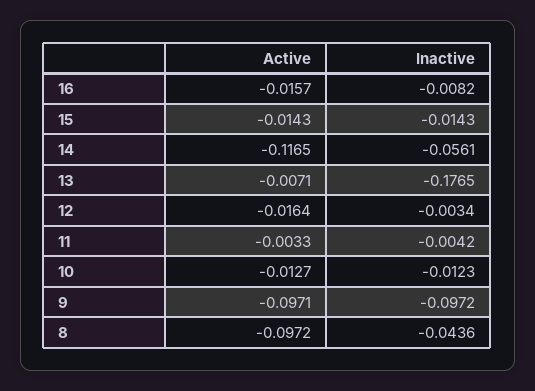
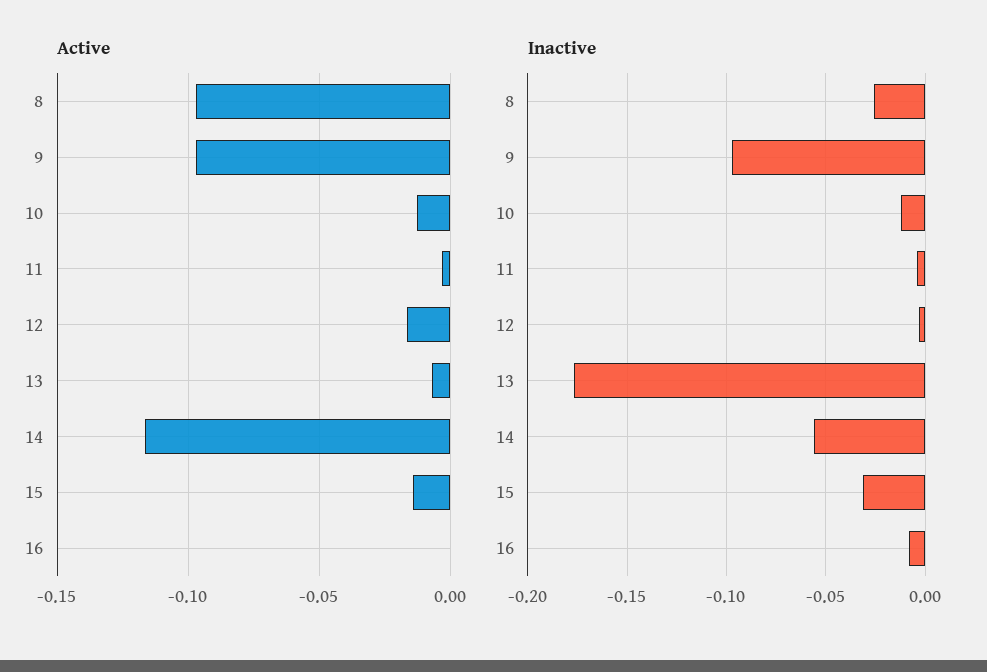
Active, 16: -0.0157 -> 0
Inactive, 15: -0.0143 -> -0.03
Inactive, 8: -0.0436 -> -0.025

